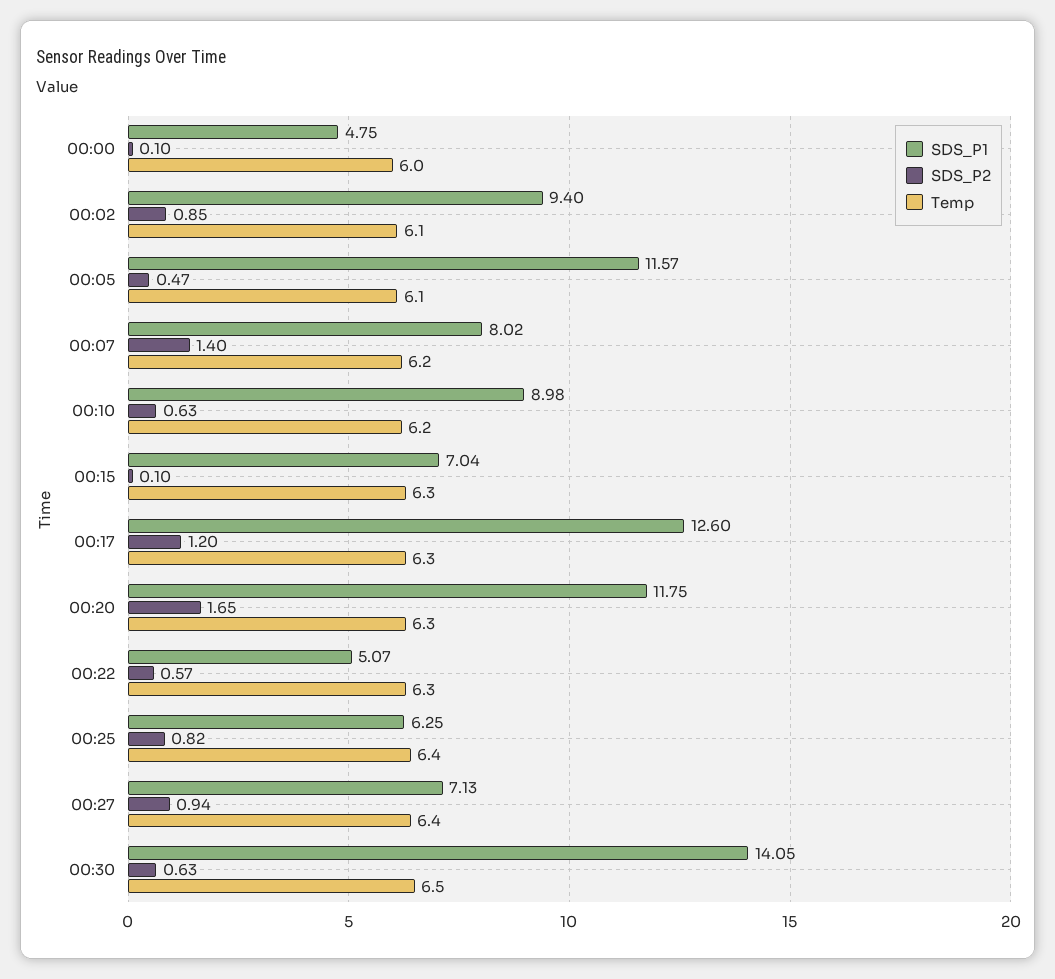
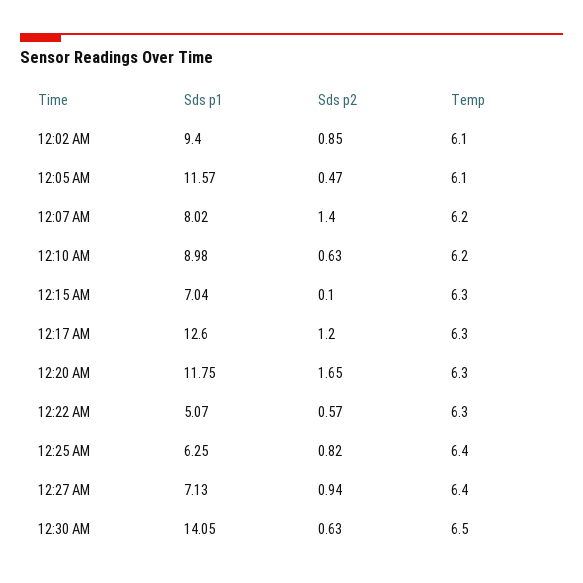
SDS_P1, 00:00: 4.75 -> none
SDS_P2, 00:00: 0.1 -> none
Temp, 00:00: 6 -> none

